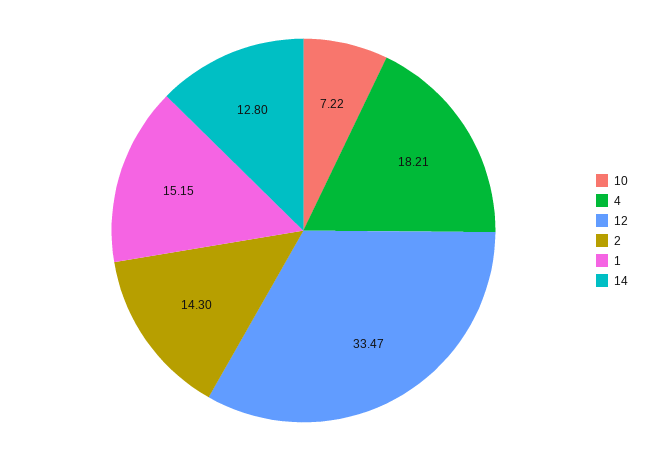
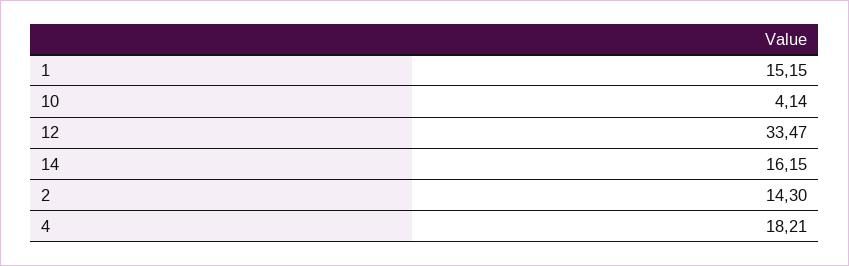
10: 7.22 -> 4.14
14: 12.8 -> 16.15

